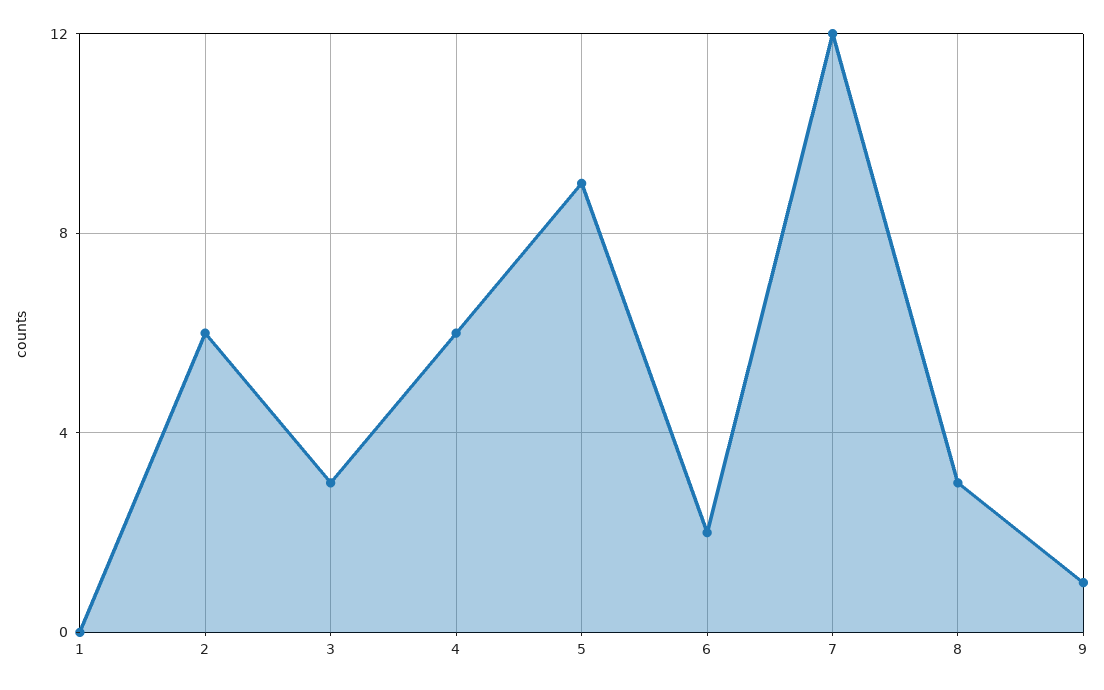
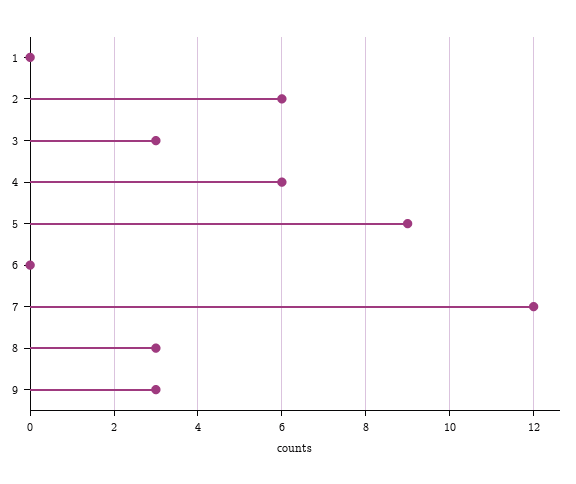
6: 2 -> 0
9: 1 -> 3

